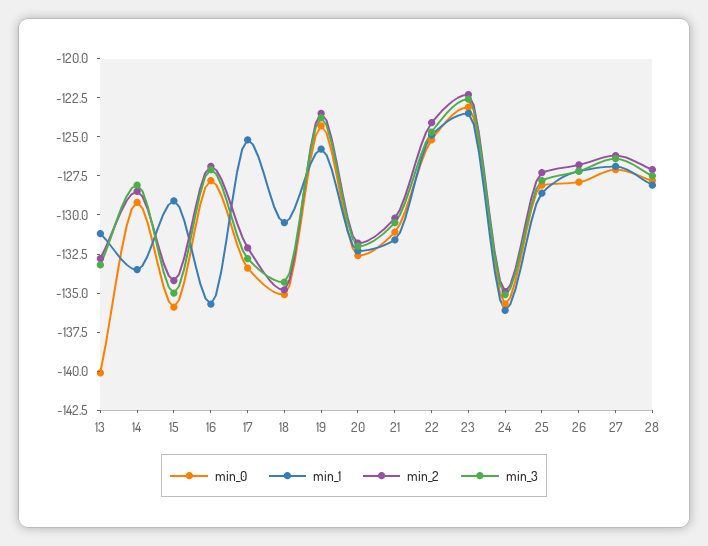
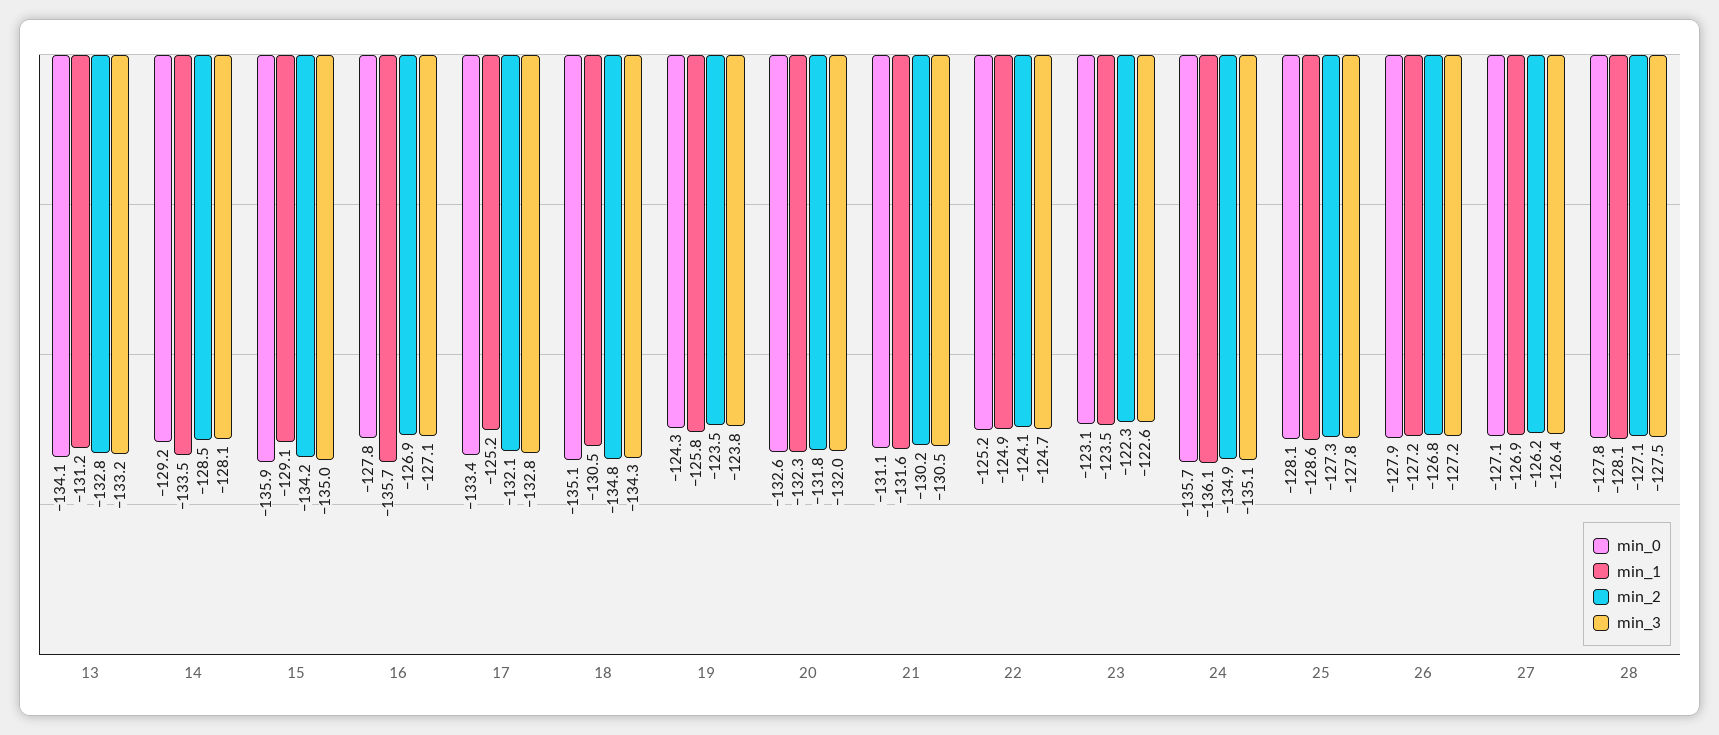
min_0, 13: -140 -> -134.1

